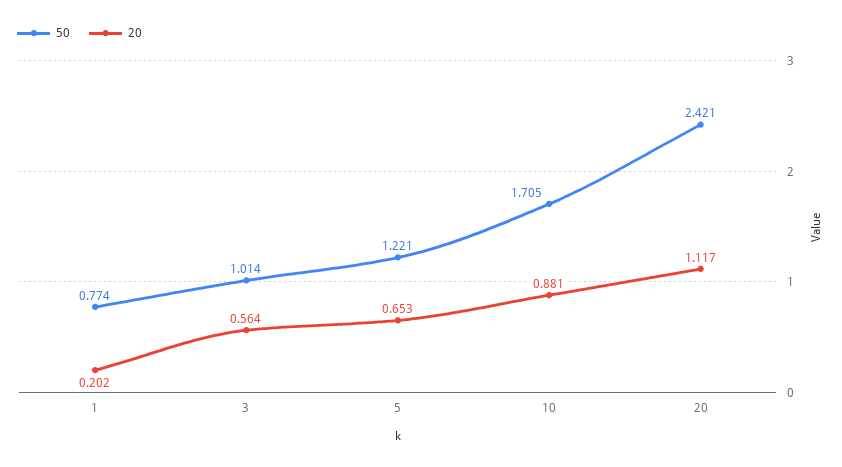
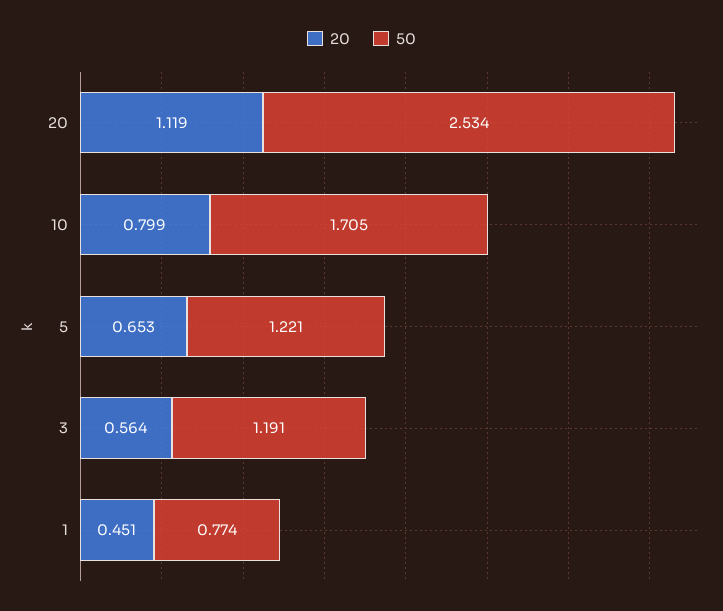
20, 1: 0.202 -> 0.451
50, 3: 1.014 -> 1.191
20, 10: 0.881 -> 0.799
50, 20: 2.421 -> 2.534
20, 20: 1.117 -> 1.119

